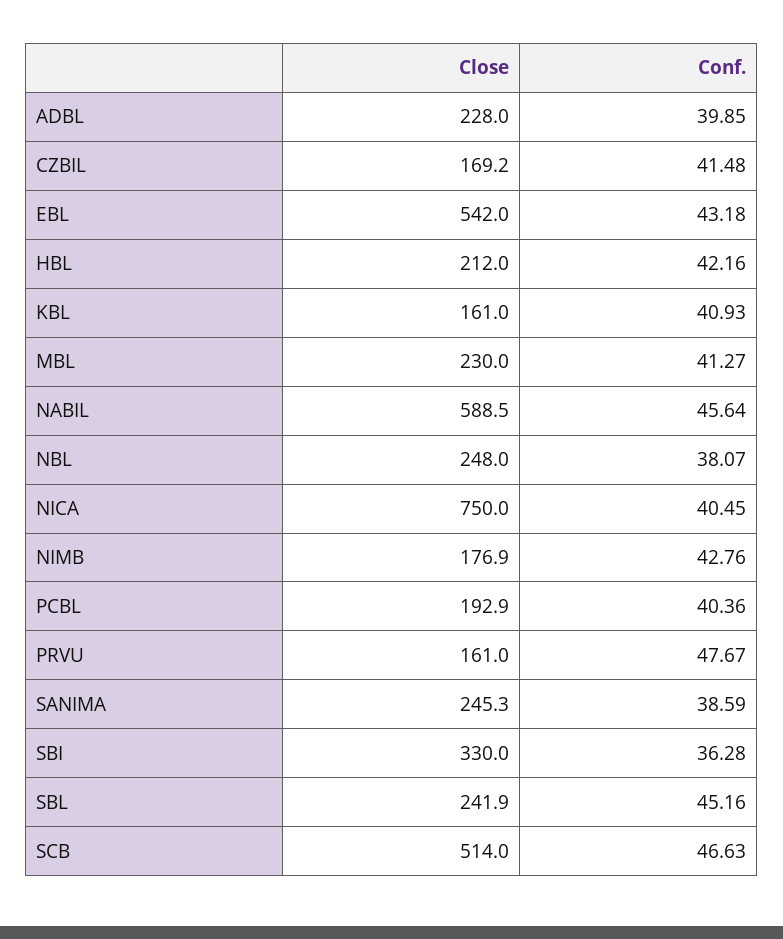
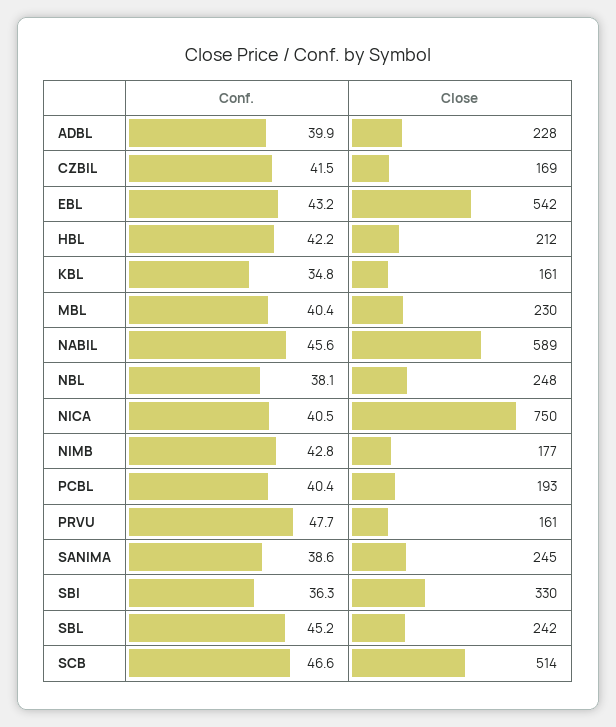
Conf., KBL: 40.93 -> 34.8
Conf., MBL: 41.27 -> 40.4

